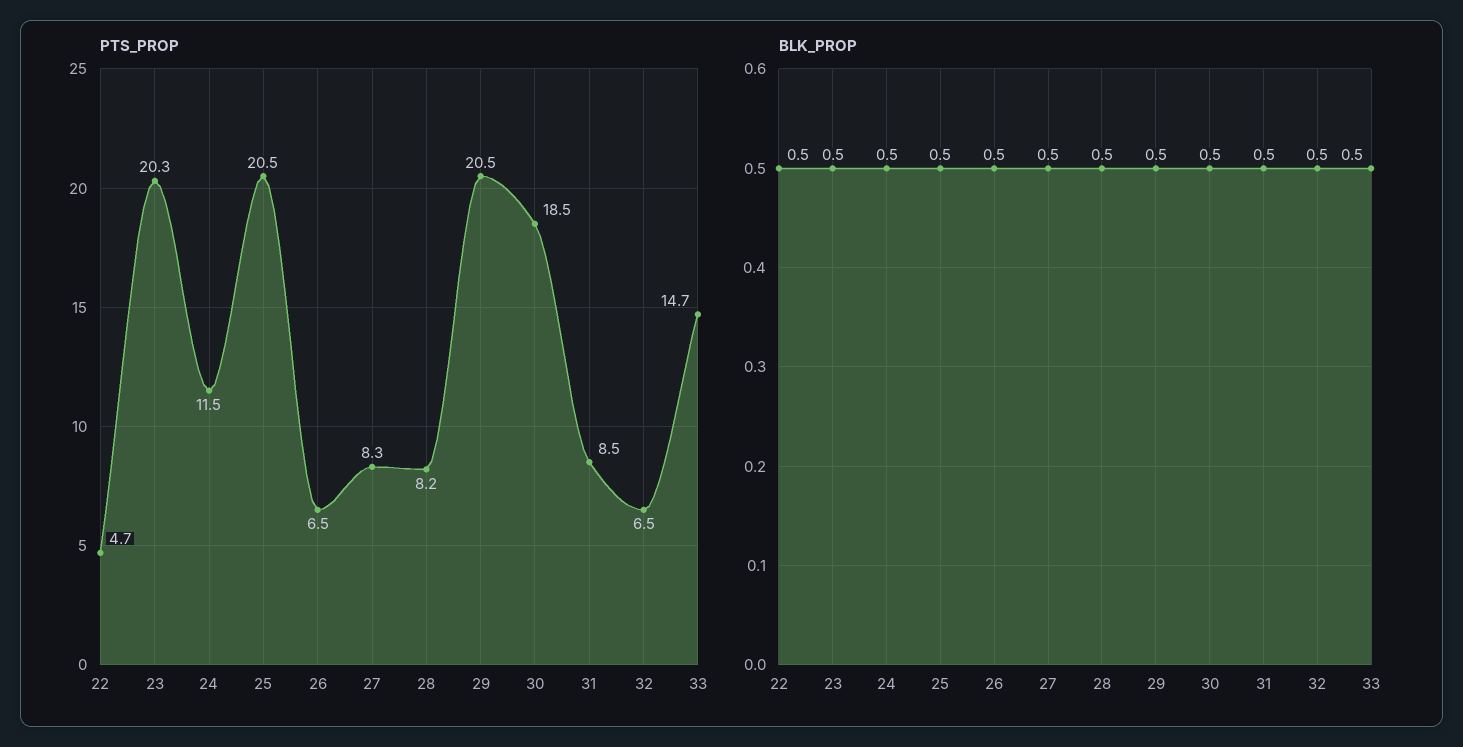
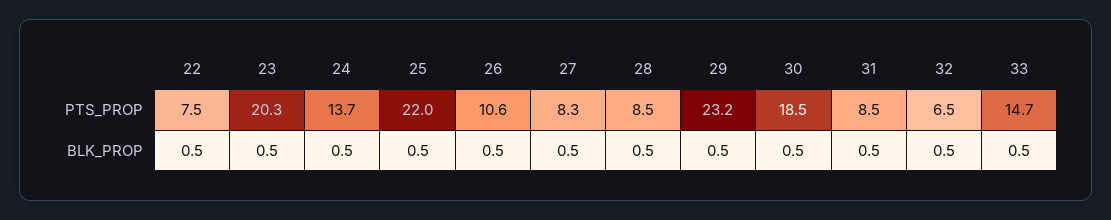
PTS_PROP, 22: 4.7 -> 7.5
PTS_PROP, 24: 11.5 -> 13.7
PTS_PROP, 25: 20.5 -> 22
PTS_PROP, 26: 6.5 -> 10.6
PTS_PROP, 28: 8.2 -> 8.5
PTS_PROP, 29: 20.5 -> 23.2

